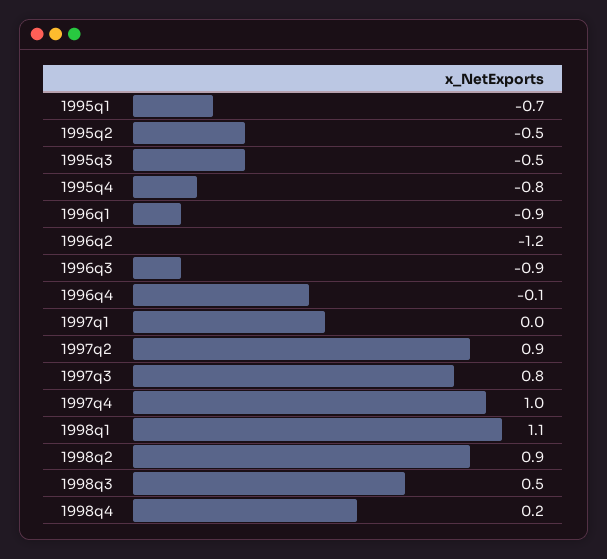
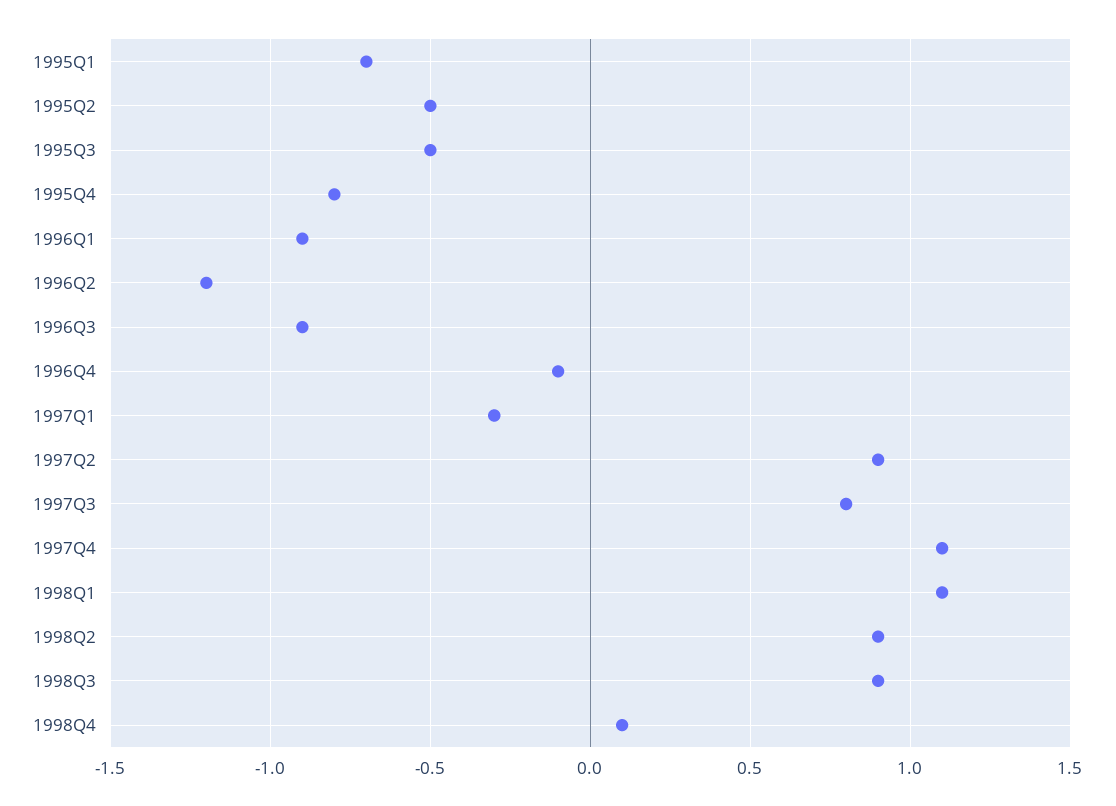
1997q1: 0 -> -0.3
1997q4: 1 -> 1.1
1998q3: 0.5 -> 0.9
1998q4: 0.2 -> 0.1

